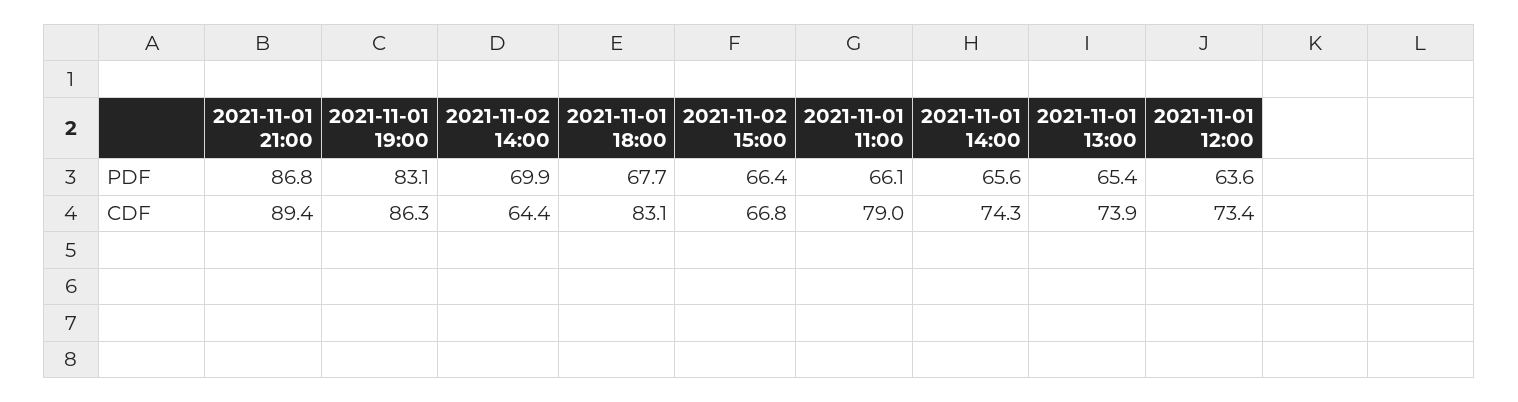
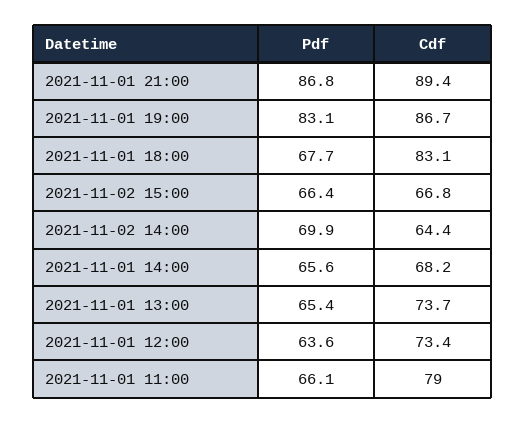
2021-11-01 19:00, CDF: 86.3 -> 86.7
2021-11-01 14:00, CDF: 74.3 -> 68.2
2021-11-01 13:00, CDF: 73.9 -> 73.7

